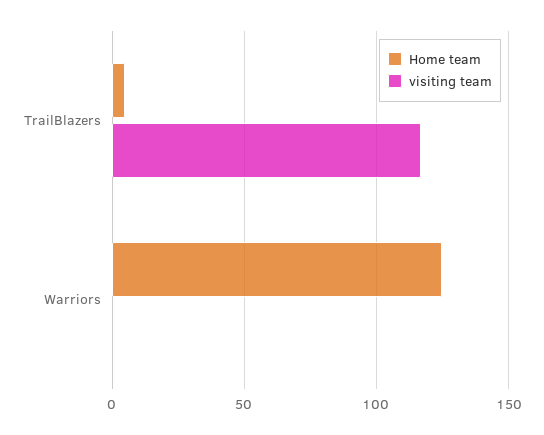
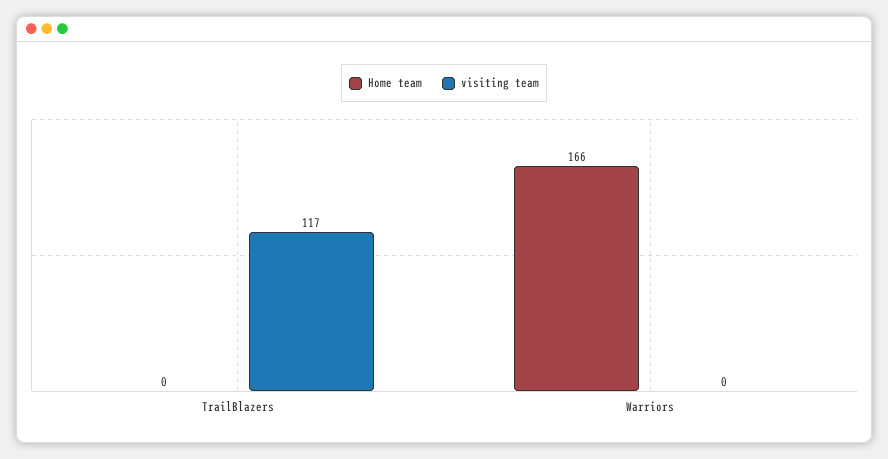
Home team, TrailBlazers: 5 -> 0
Home team, Warriors: 125 -> 166

